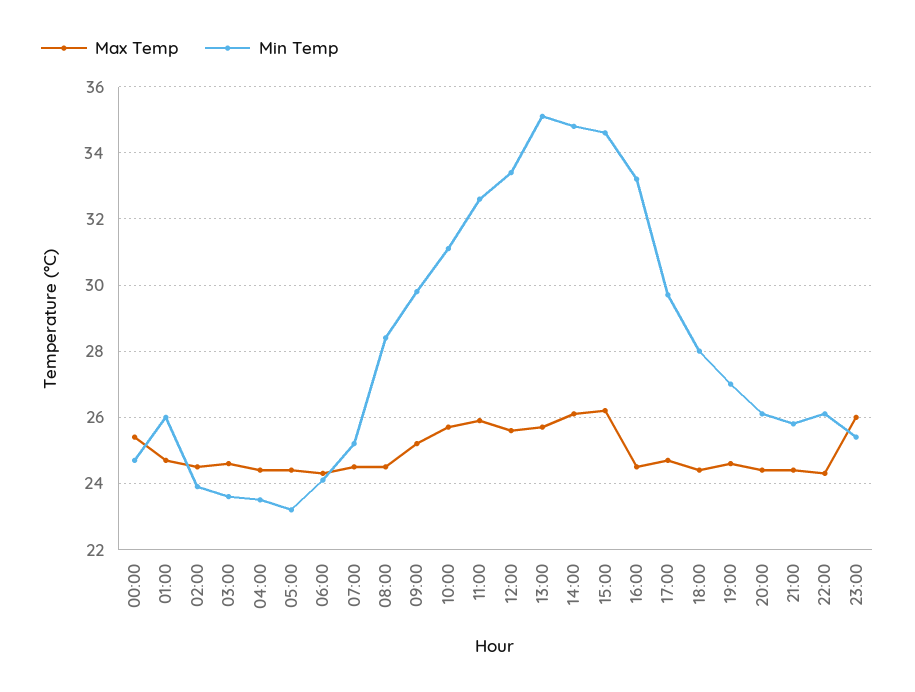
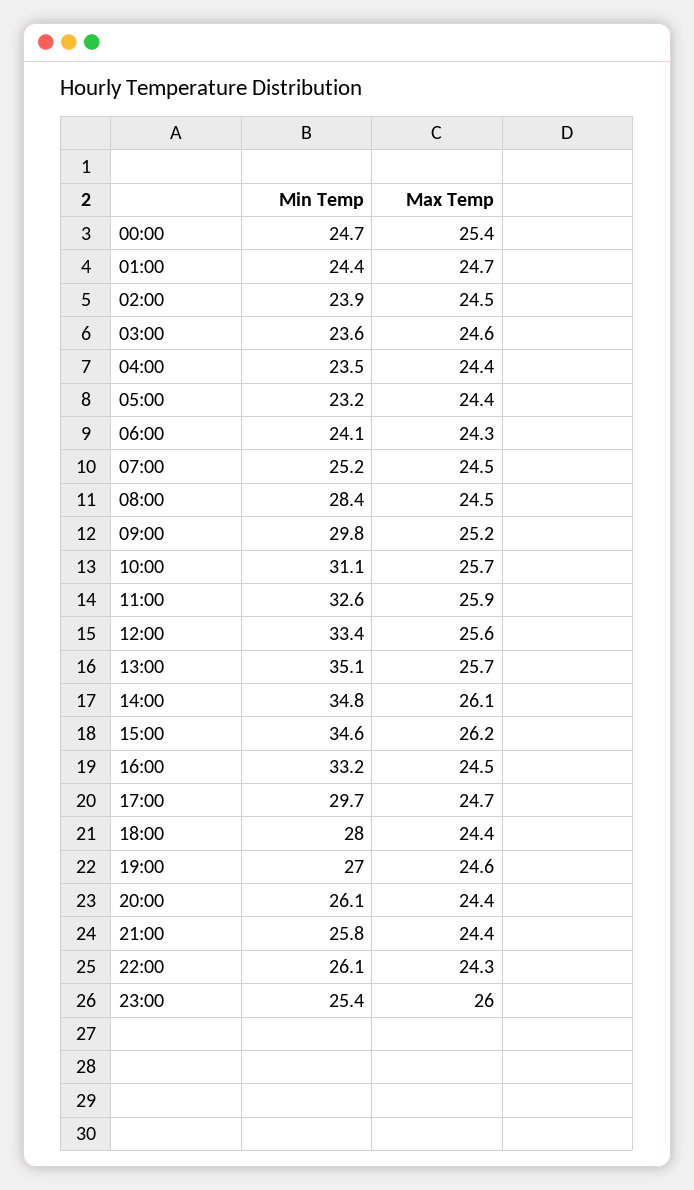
Min Temp, 01:00: 26 -> 24.4

